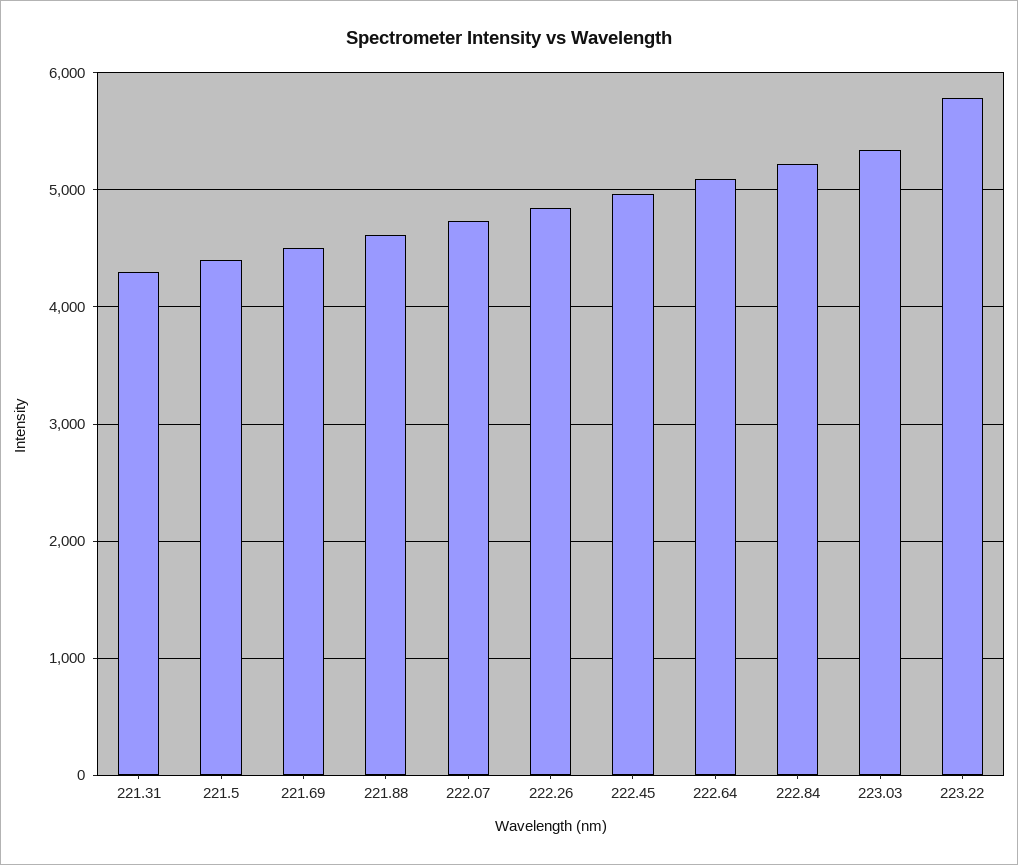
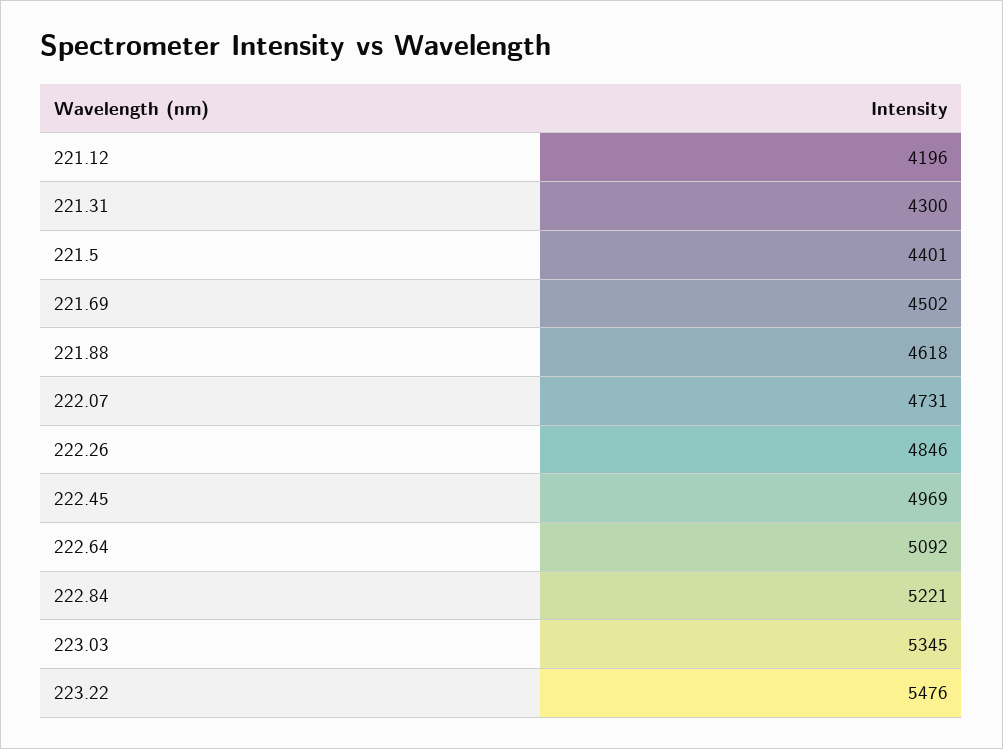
223.22: 5800 -> 5476
221.12: none -> 4196

